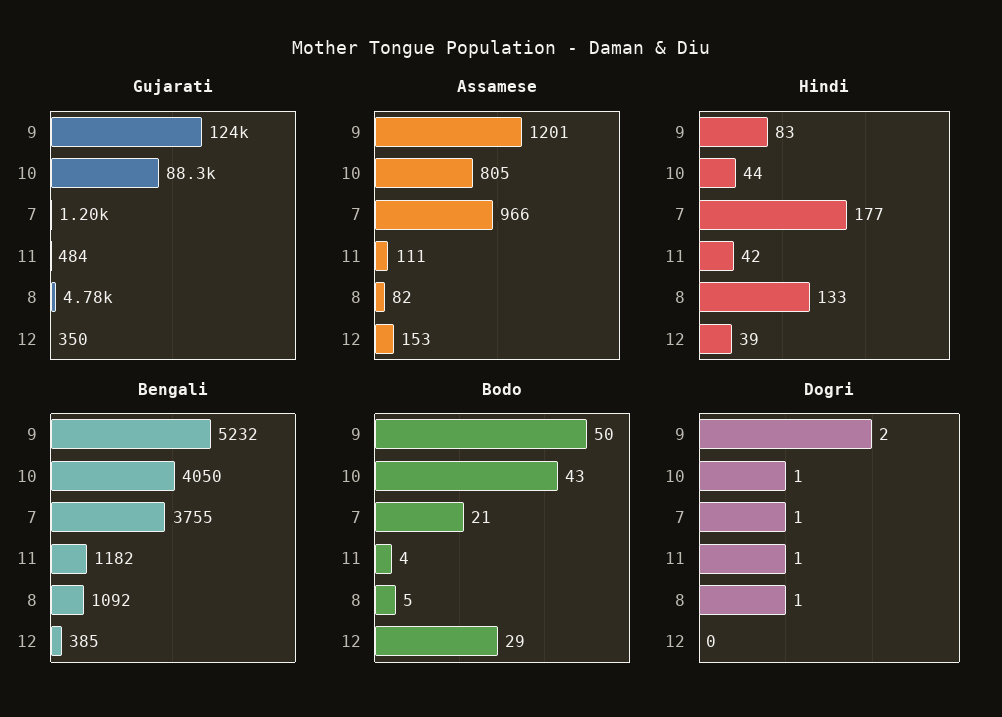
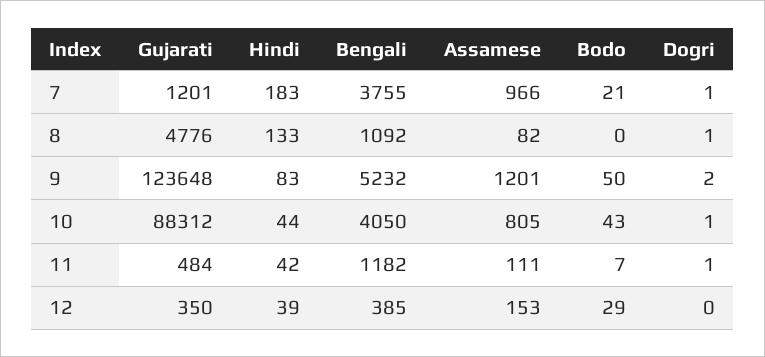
Hindi, 7: 177 -> 183
Bodo, 11: 4 -> 7
Bodo, 8: 5 -> 0

